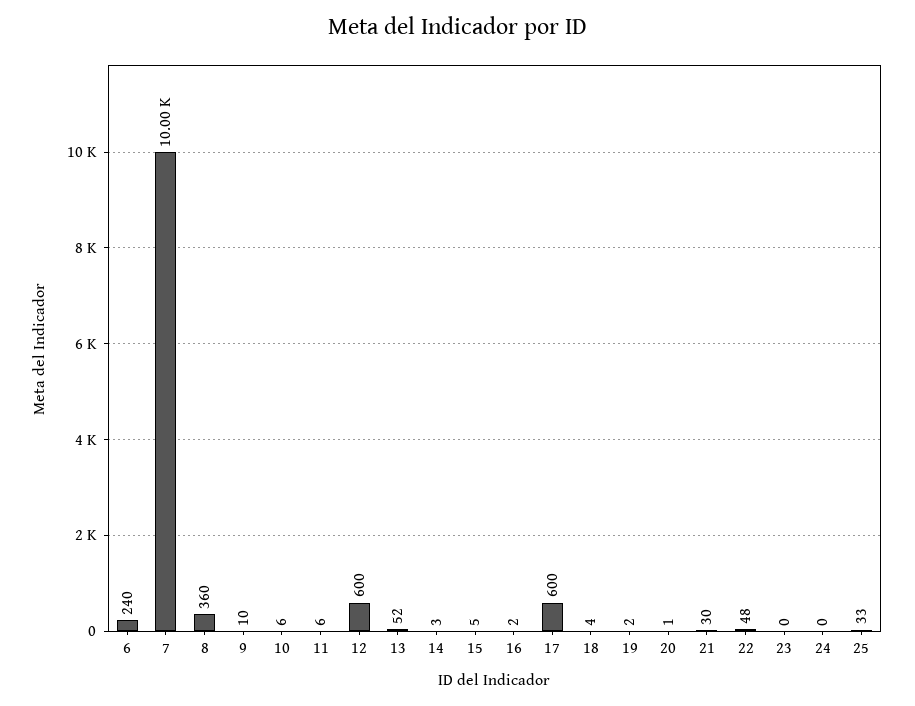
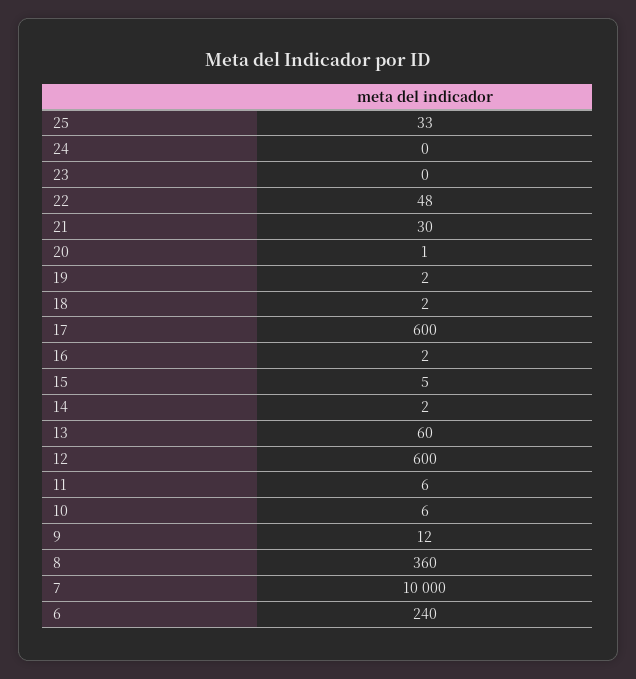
9: 10 -> 12
13: 52 -> 60
14: 3 -> 2
18: 4 -> 2

